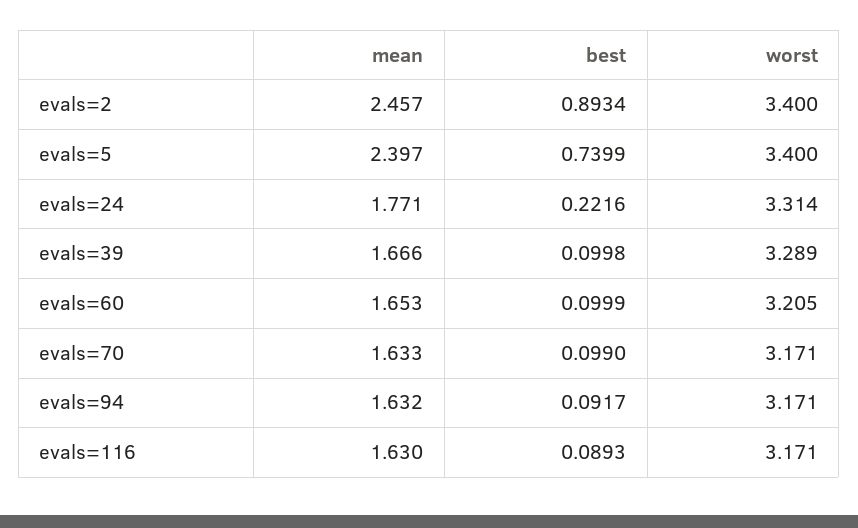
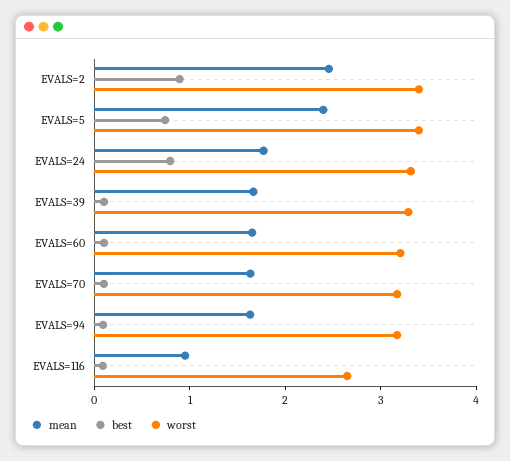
best, evals=24: 0.2216 -> 0.8
mean, evals=116: 1.63 -> 1
worst, evals=116: 3.171 -> 2.6

